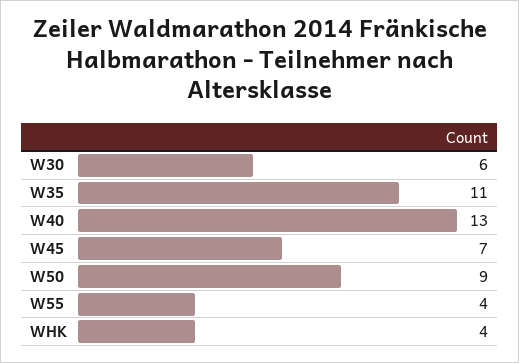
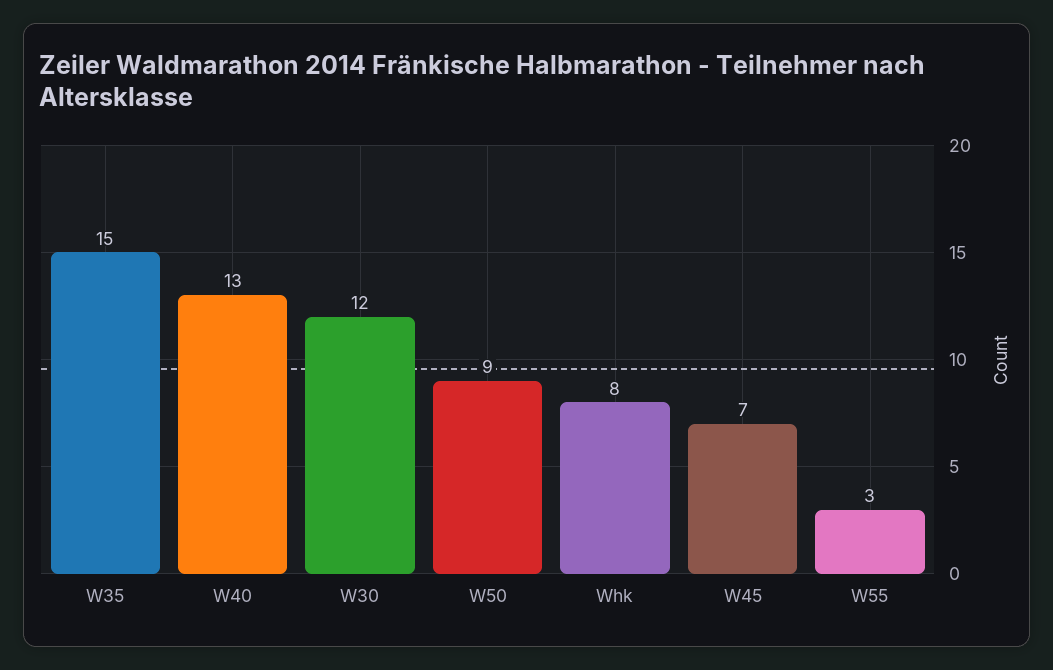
W30: 6 -> 12
W35: 11 -> 15
W55: 4 -> 3
WHK: 4 -> 8

